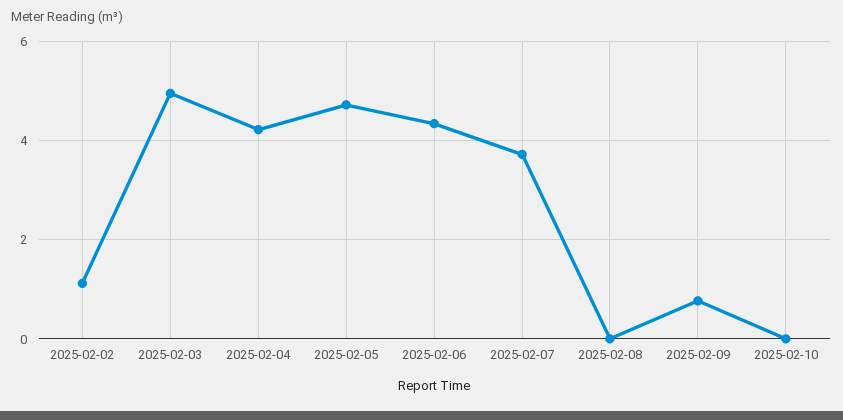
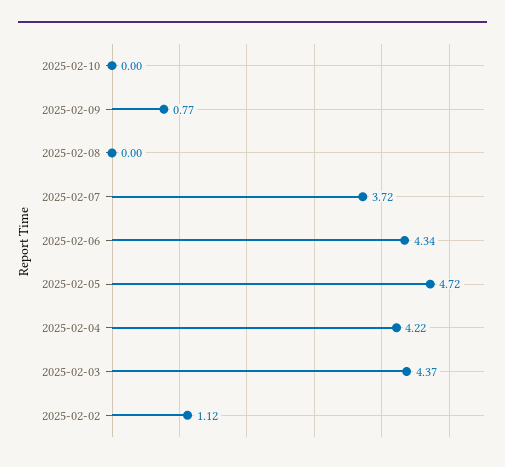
2025-02-03: 5 -> 4.37

